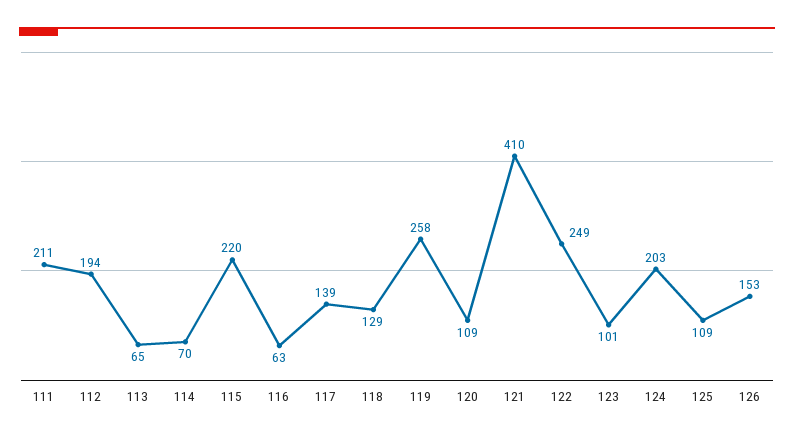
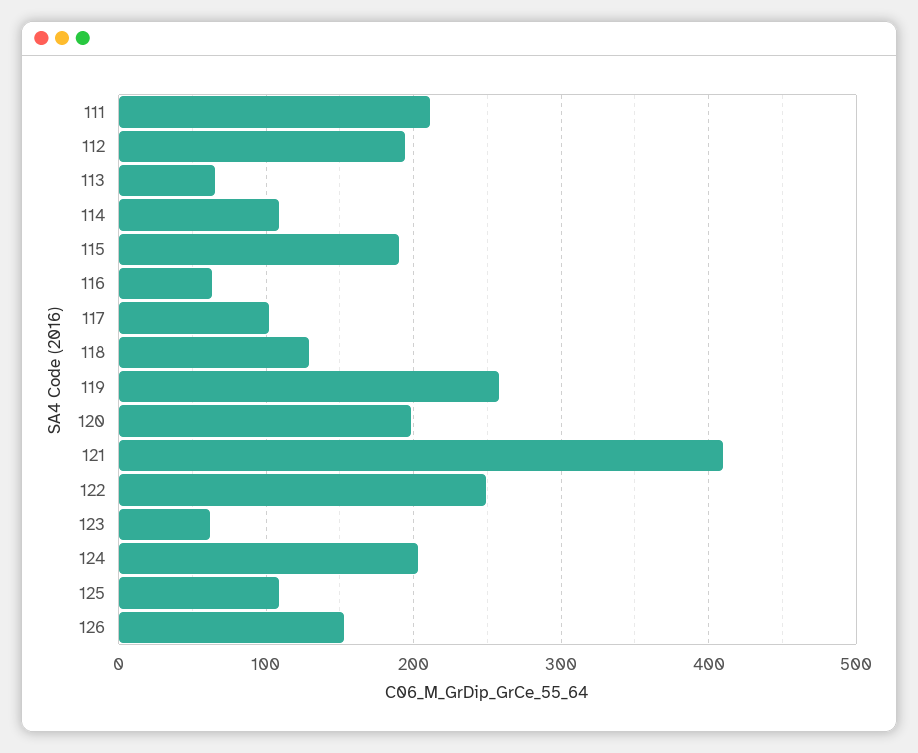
114: 70 -> 110
115: 220 -> 190
117: 139 -> 100
120: 109 -> 200
123: 101 -> 60

